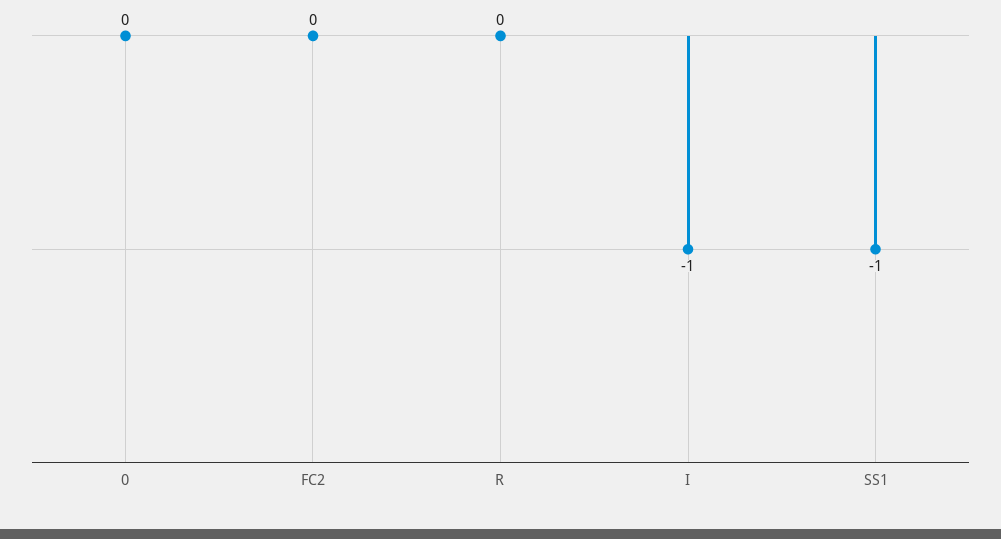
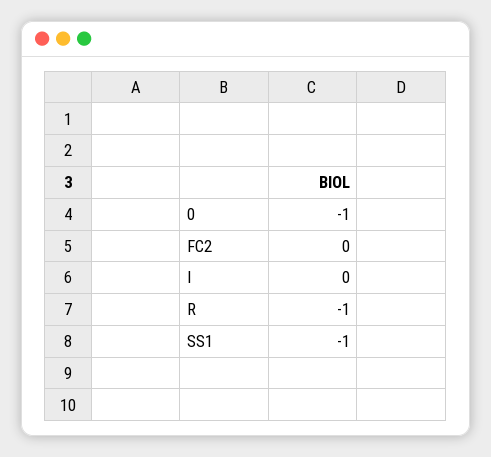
0: 0 -> -1
R: 0 -> -1
I: -1 -> 0

